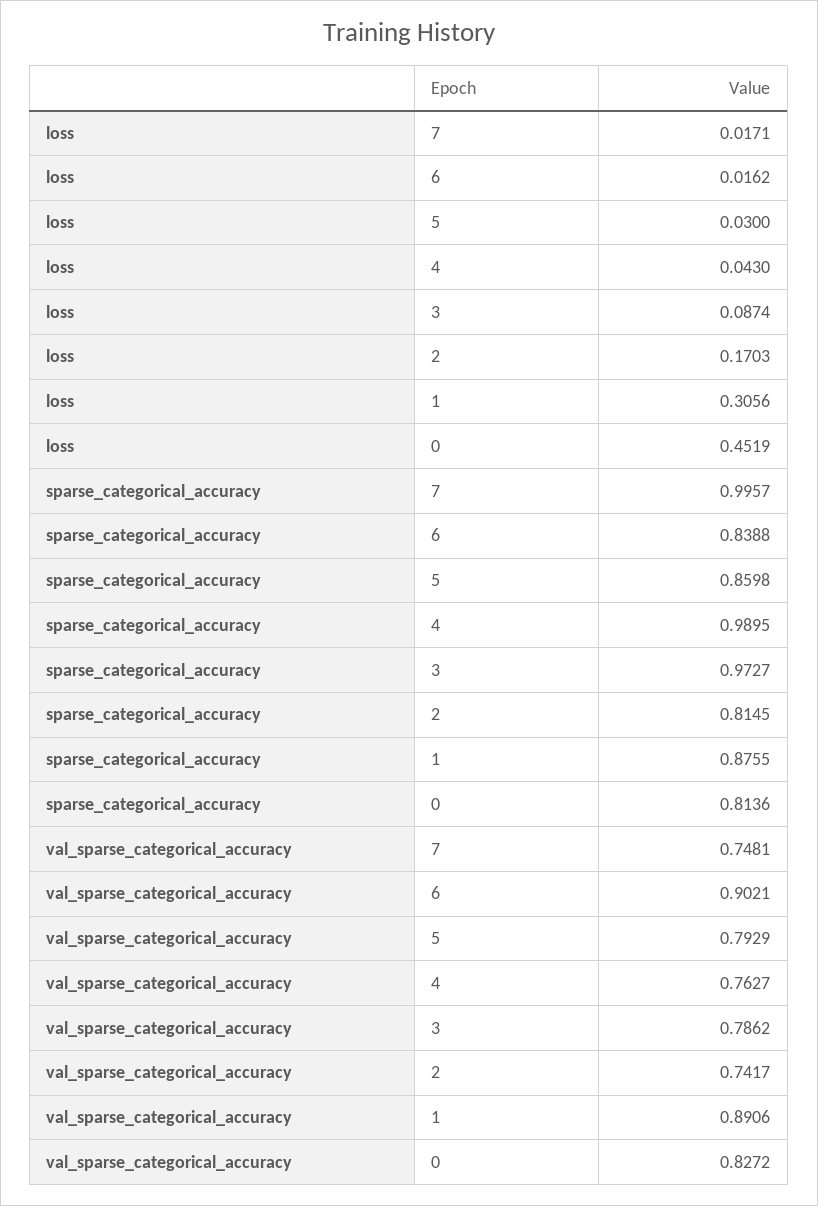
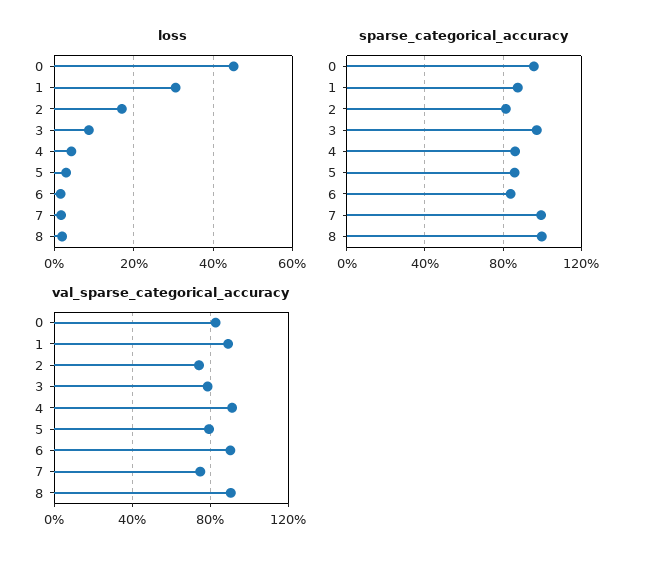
sparse_categorical_accuracy, 4: 0.9895 -> 0.85
sparse_categorical_accuracy, 0: 0.8136 -> 0.95
val_sparse_categorical_accuracy, 4: 0.7627 -> 0.9
loss, 8: none -> 0.02
sparse_categorical_accuracy, 8: none -> 1
val_sparse_categorical_accuracy, 8: none -> 0.9

